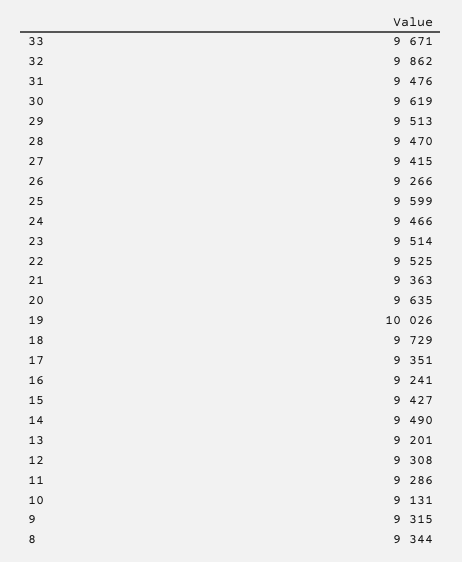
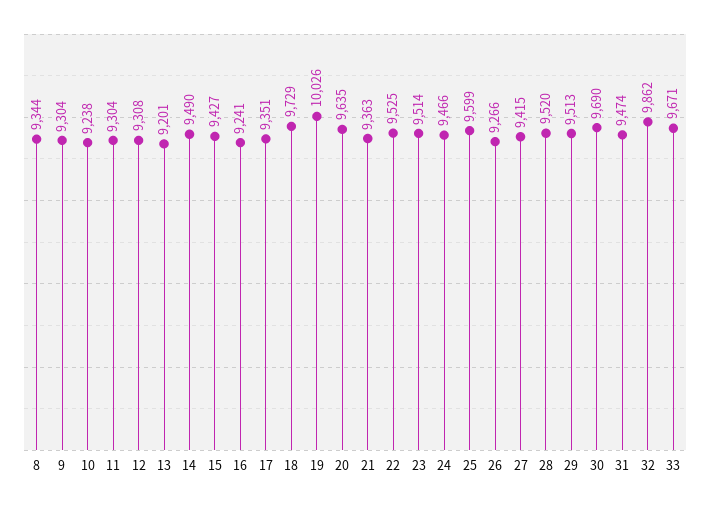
31: 9476 -> 9474
30: 9619 -> 9690
28: 9470 -> 9520
11: 9286 -> 9304
10: 9131 -> 9238
9: 9315 -> 9304

